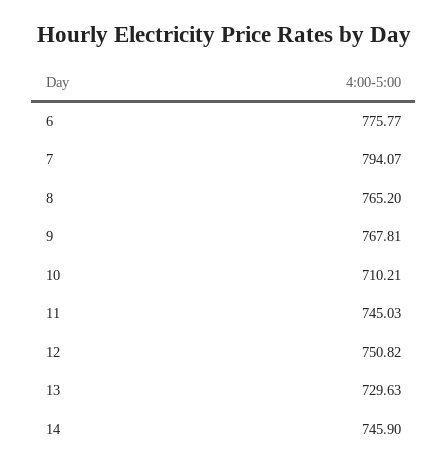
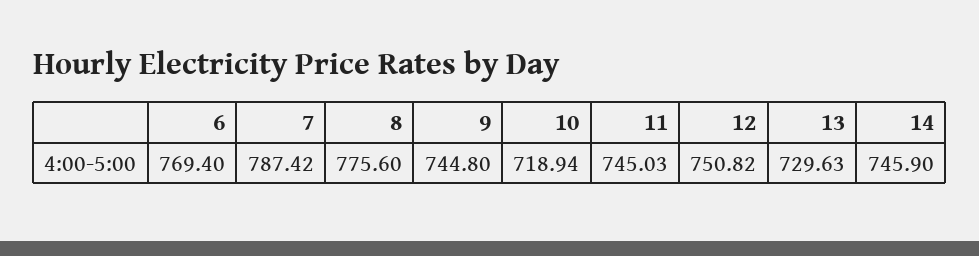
6: 775.77 -> 769.4
7: 794.07 -> 787.42
8: 765.2 -> 775.6
9: 767.81 -> 744.8
10: 710.21 -> 718.94

